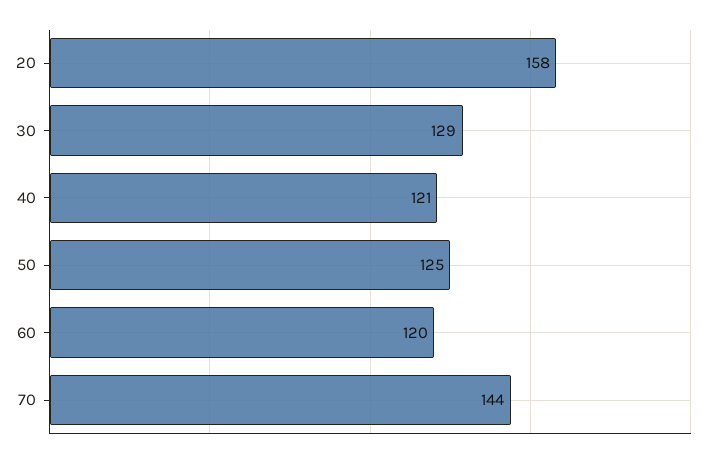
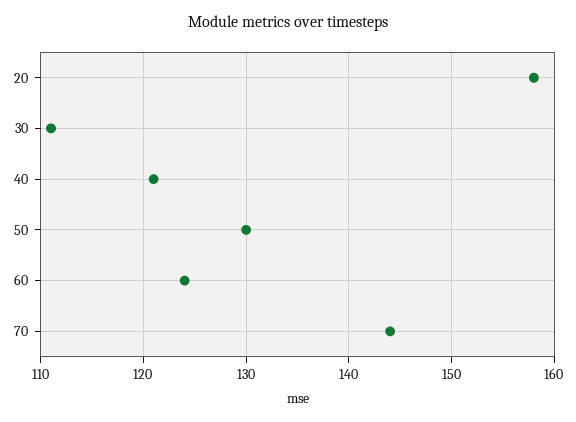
30: 129 -> 111
50: 125 -> 130
60: 120 -> 124

